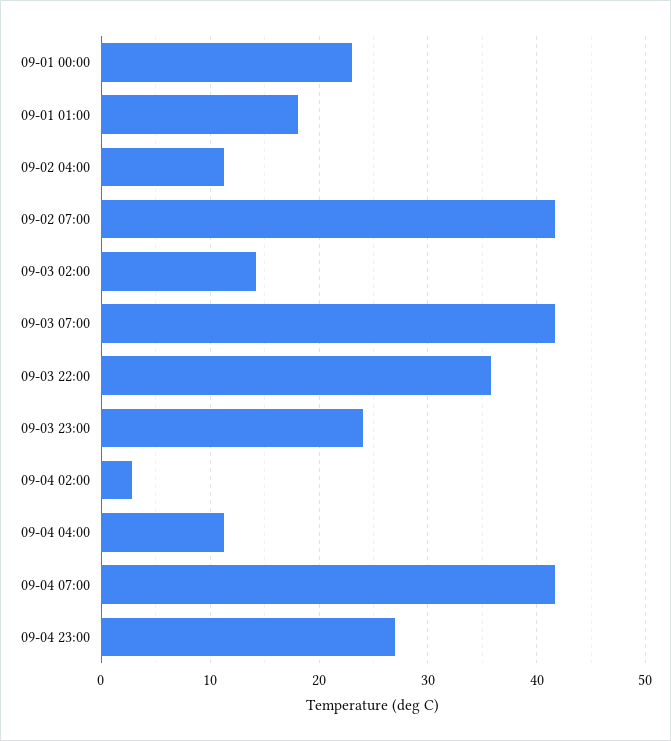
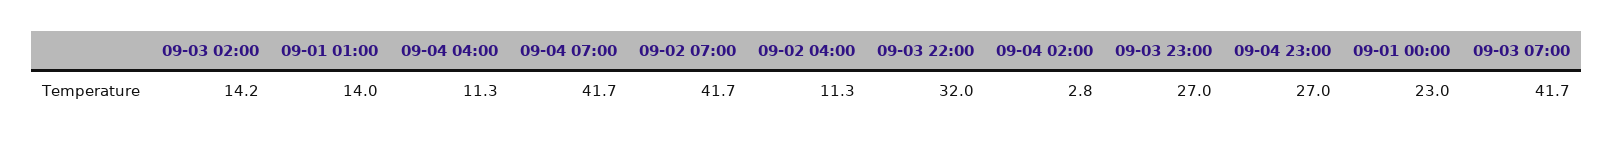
09-01 01:00: 18 -> 14
09-03 22:00: 36 -> 32
09-03 23:00: 24 -> 27

